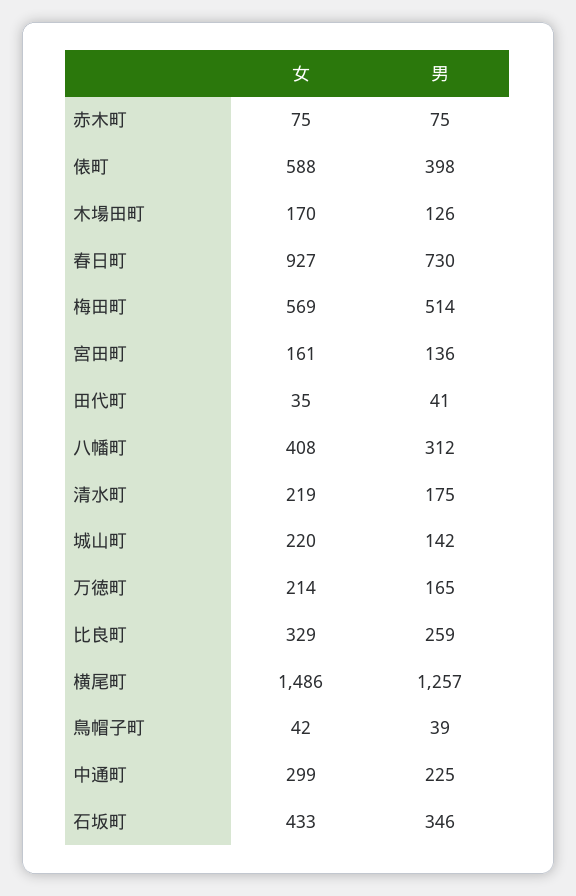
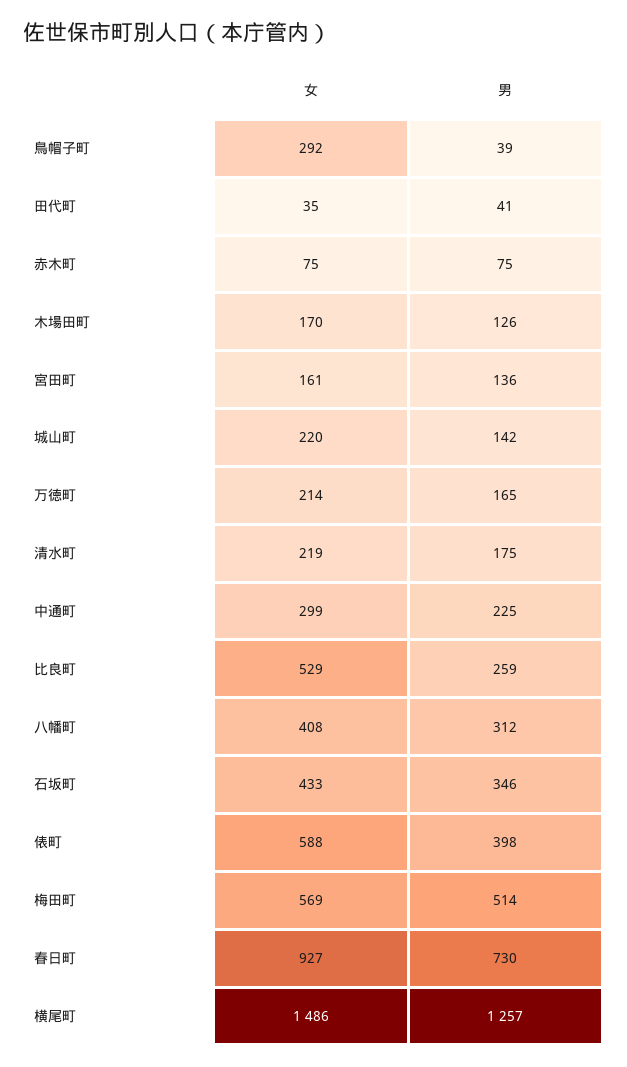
女, 比良町: 329 -> 529
女, 鳥帽子町: 42 -> 292

